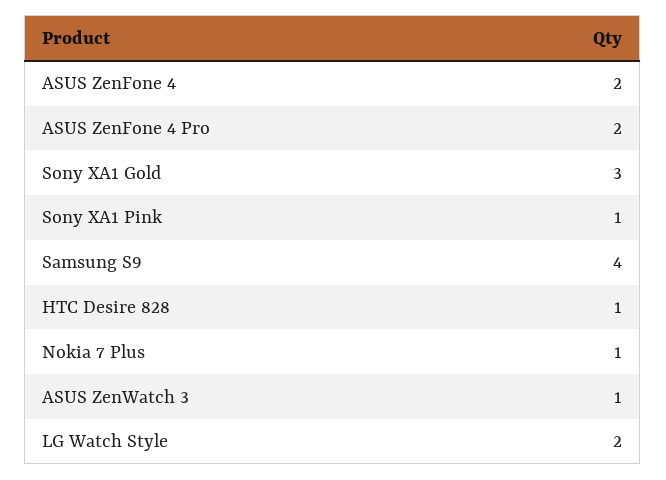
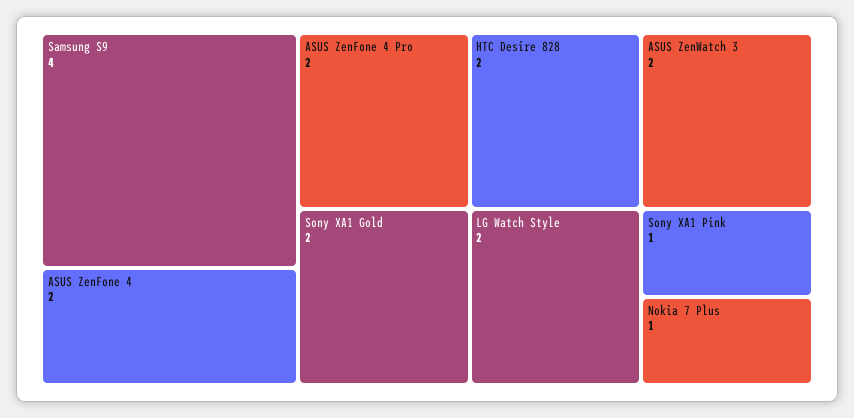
Sony XA1 Gold: 3 -> 2
HTC Desire 828: 1 -> 2
ASUS ZenWatch 3: 1 -> 2

